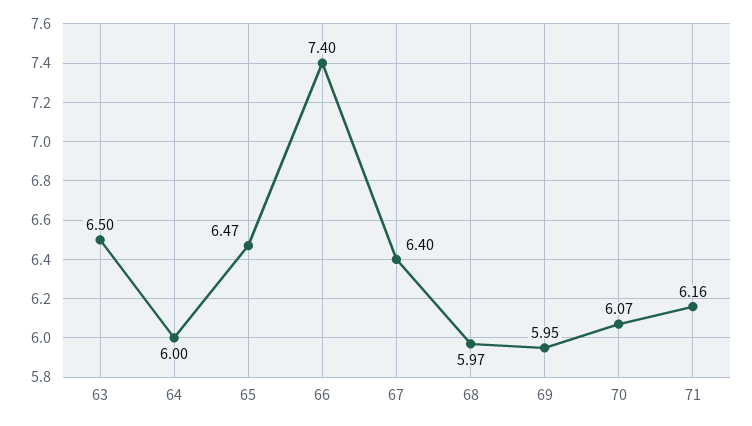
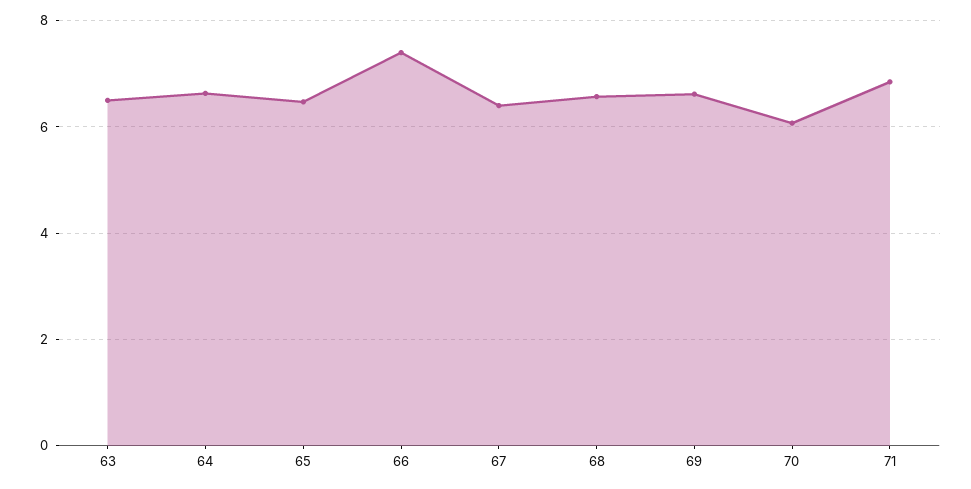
64: 6 -> 6.6
68: 5.97 -> 6.6
69: 5.95 -> 6.6
71: 6.16 -> 6.8

